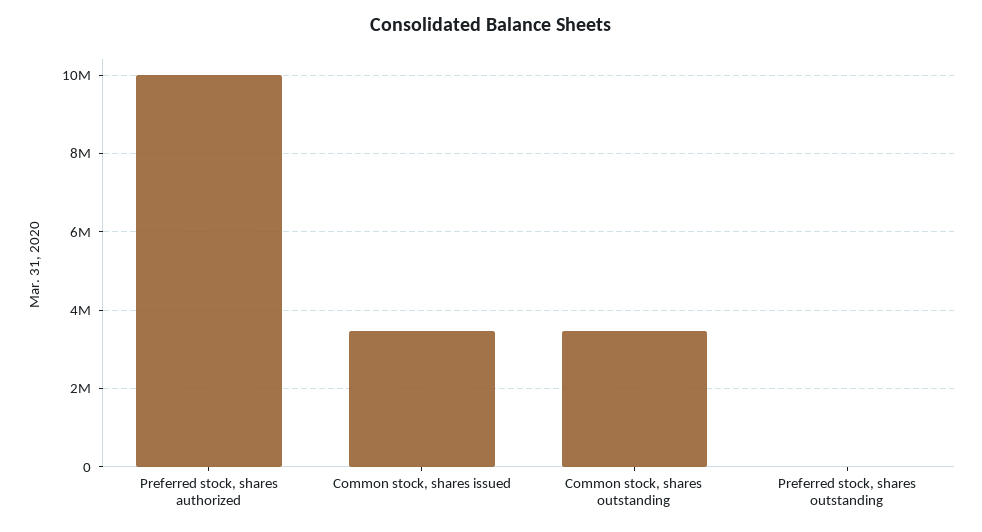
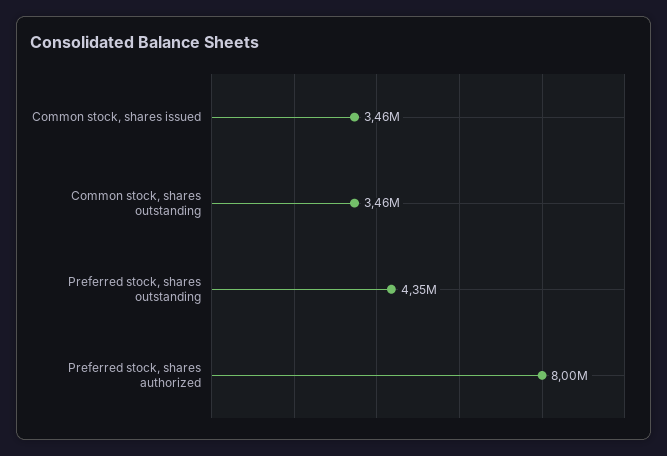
Preferred stock, shares authorized: 10000000 -> 8000000
Preferred stock, shares outstanding: 0 -> 4350000

